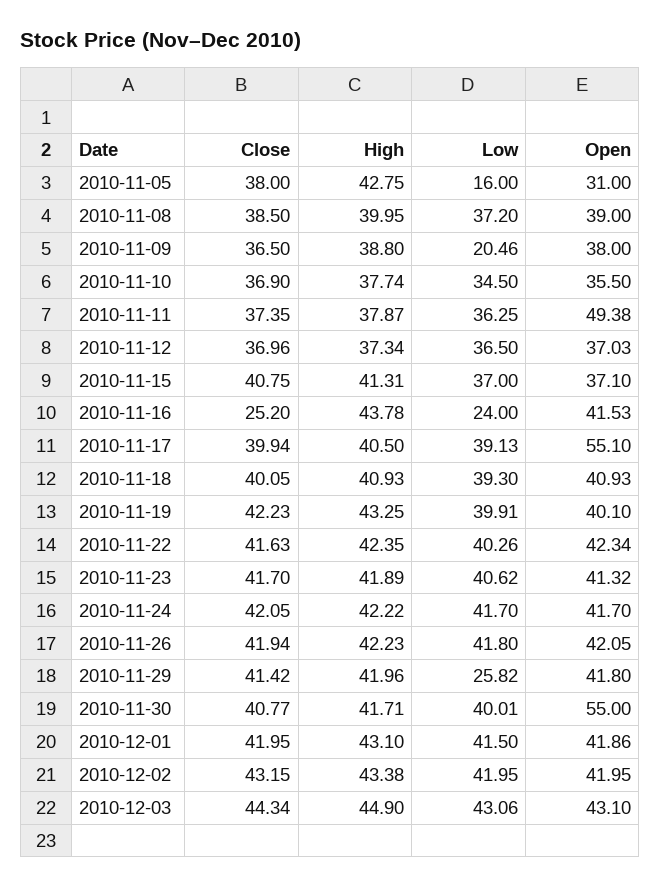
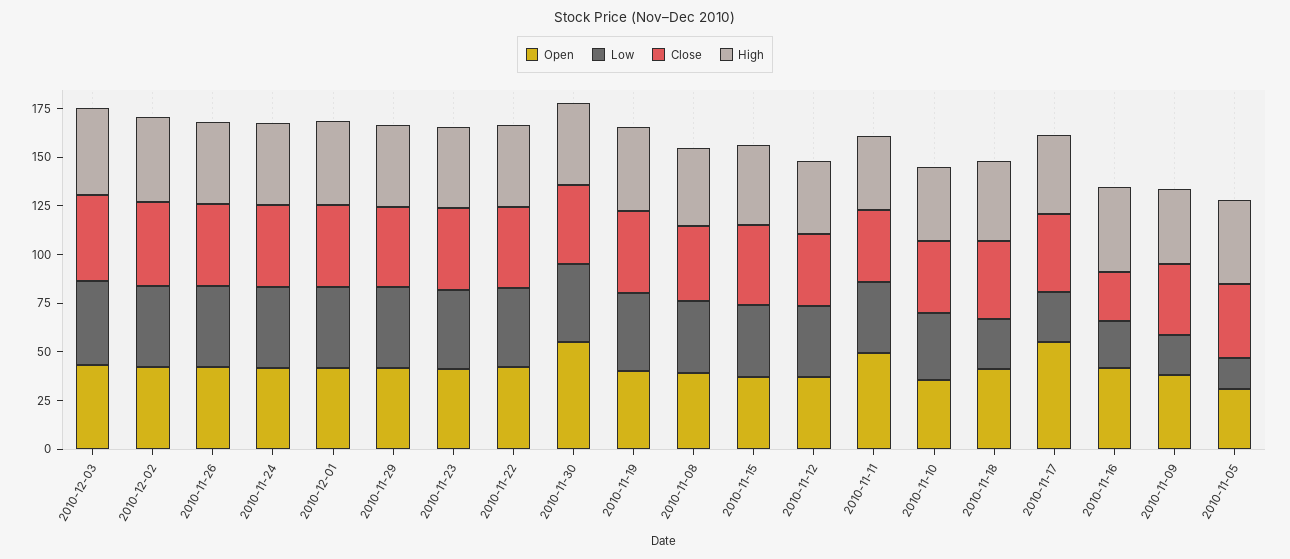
Low, 2010-11-17: 39.13 -> 25
Low, 2010-11-18: 39.3 -> 25
Low, 2010-11-29: 25.82 -> 40

